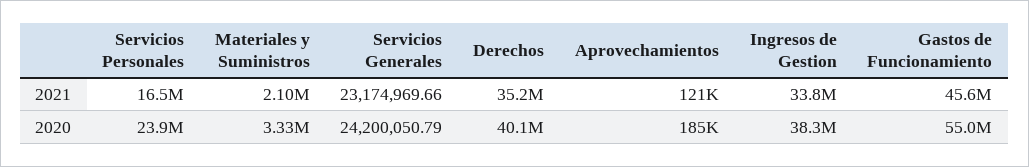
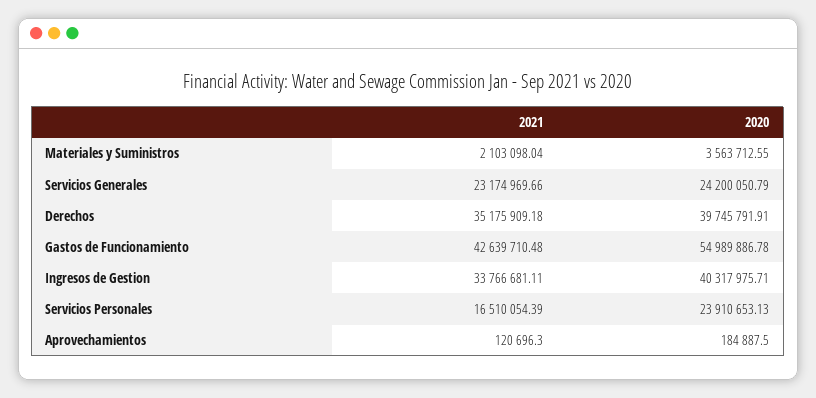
Gastos de Funcionamiento, 2021: 45600000 -> 42639710.48
Materiales y Suministros, 2020: 3330000 -> 3563712.55
Derechos, 2020: 40100000 -> 39745791.91
Ingresos de Gestion, 2020: 38300000 -> 40317975.71

